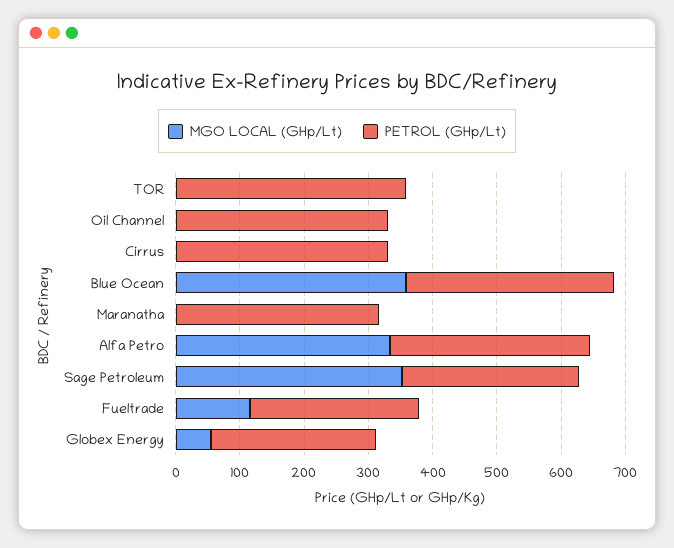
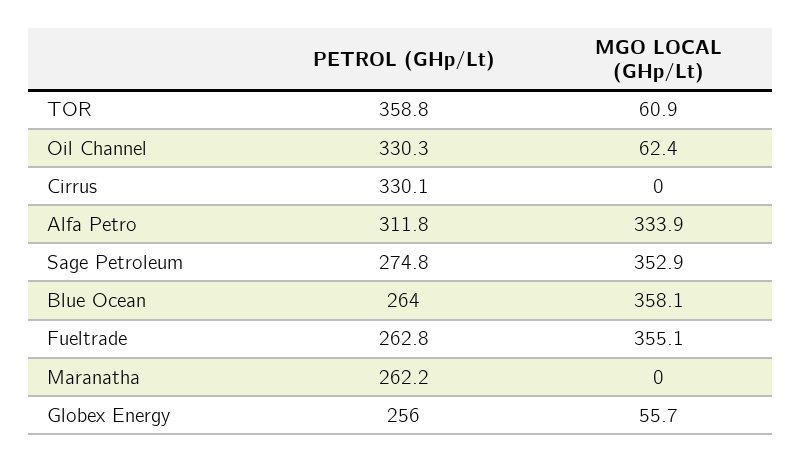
MGO LOCAL (GHp/Lt), TOR: 0 -> 60.9
MGO LOCAL (GHp/Lt), Oil Channel: 0 -> 62.4
PETROL (GHp/Lt), Blue Ocean: 320 -> 264
PETROL (GHp/Lt), Maranatha: 320 -> 262.2
MGO LOCAL (GHp/Lt), Fueltrade: 120 -> 355.1

